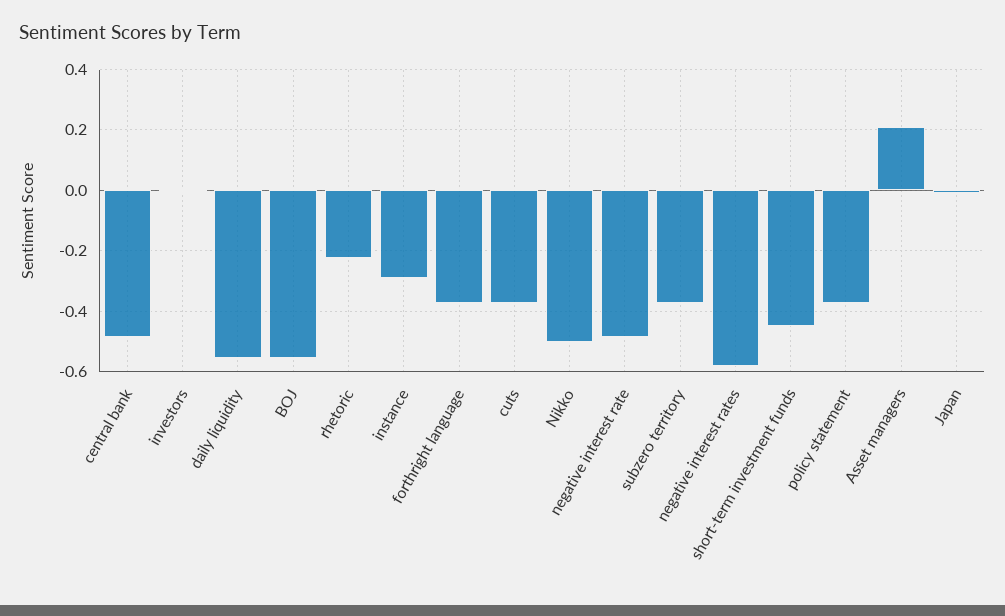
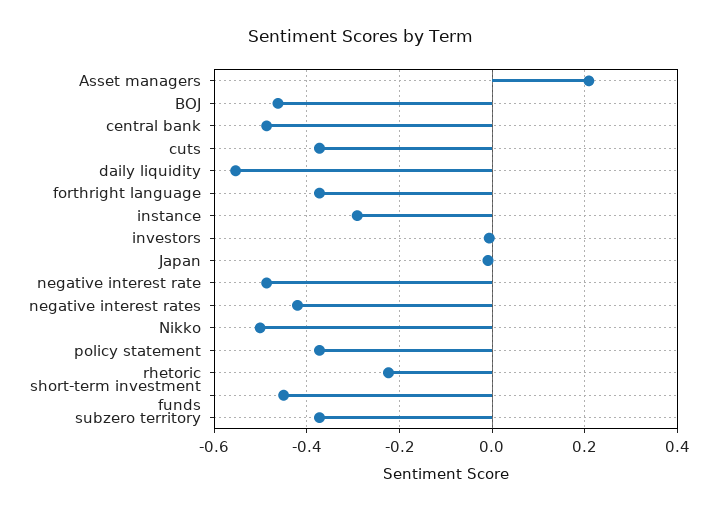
BOJ: -0.56 -> -0.46
negative interest rates: -0.58 -> -0.42

